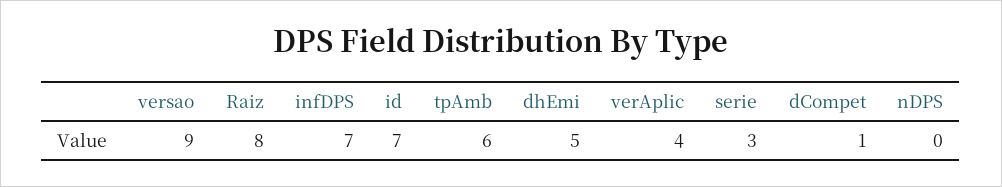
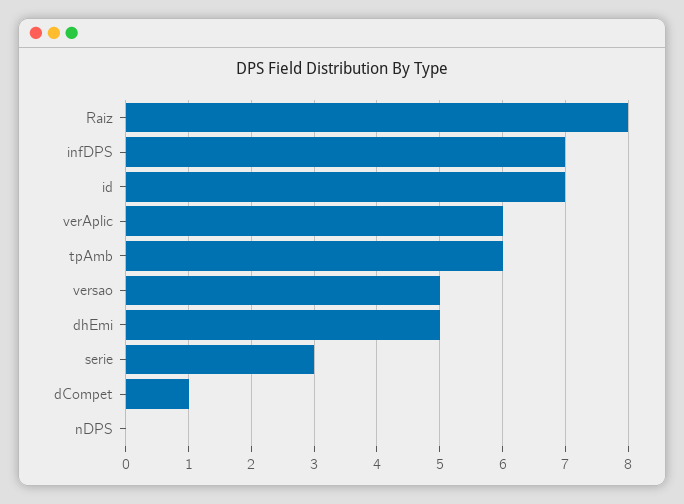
versao: 9 -> 5
verAplic: 4 -> 6

